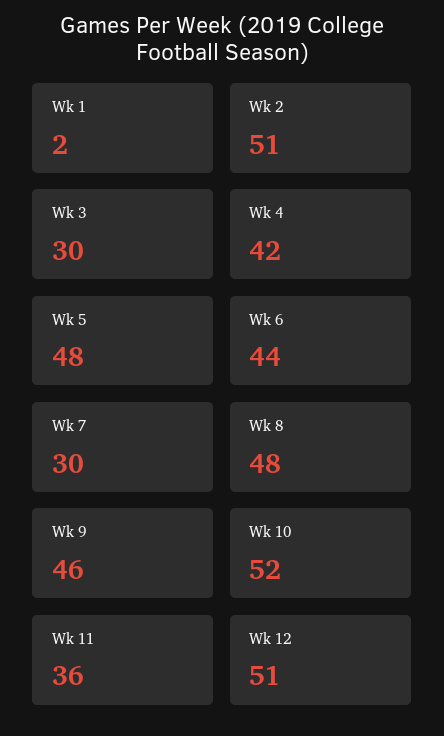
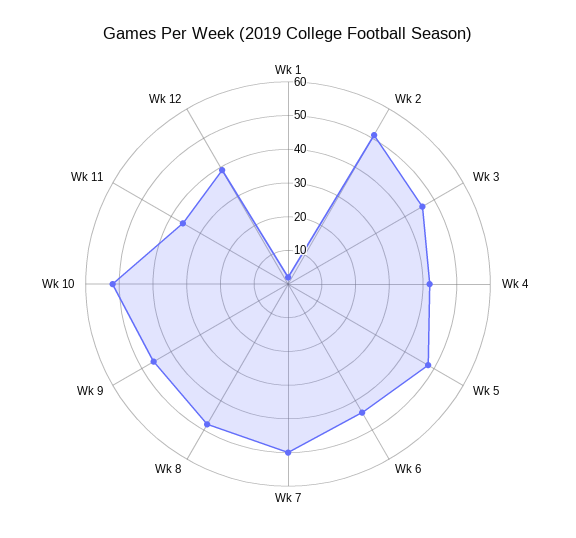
Wk 3: 30 -> 45
Wk 7: 30 -> 50
Wk 12: 51 -> 40

